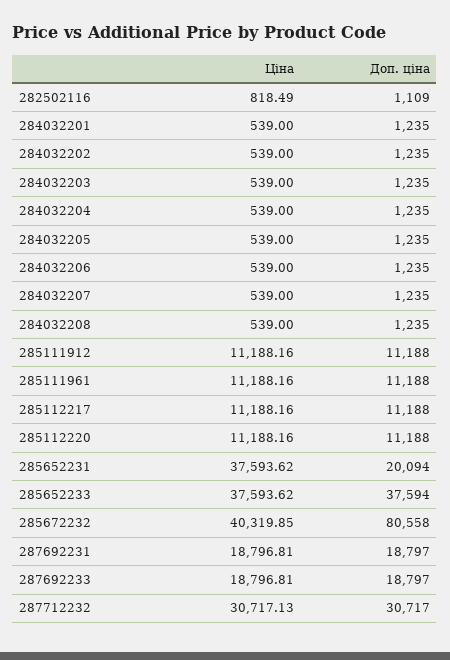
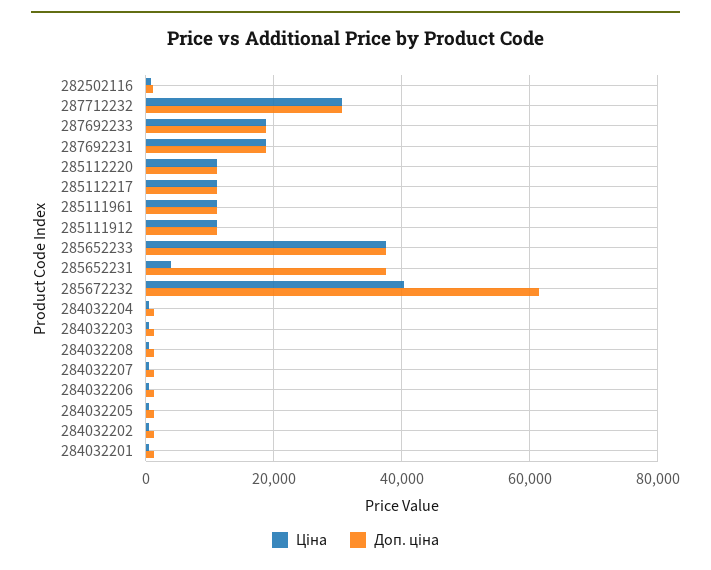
Ціна, 285652231: 37593.62 -> 4000
Доп. ціна, 285652231: 20094 -> 38000
Доп. ціна, 285672232: 80558 -> 62000

